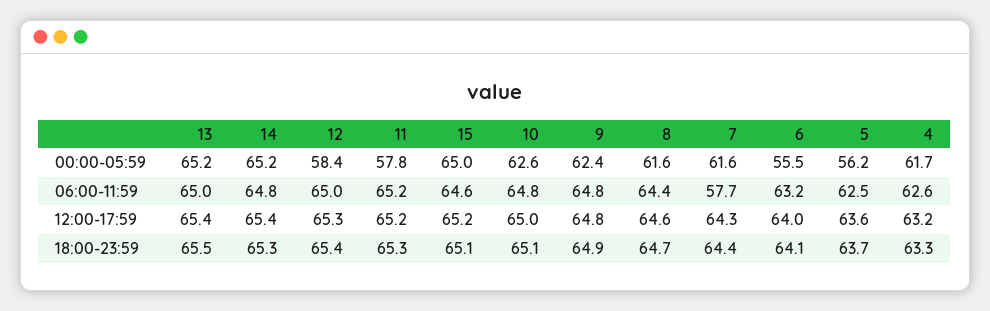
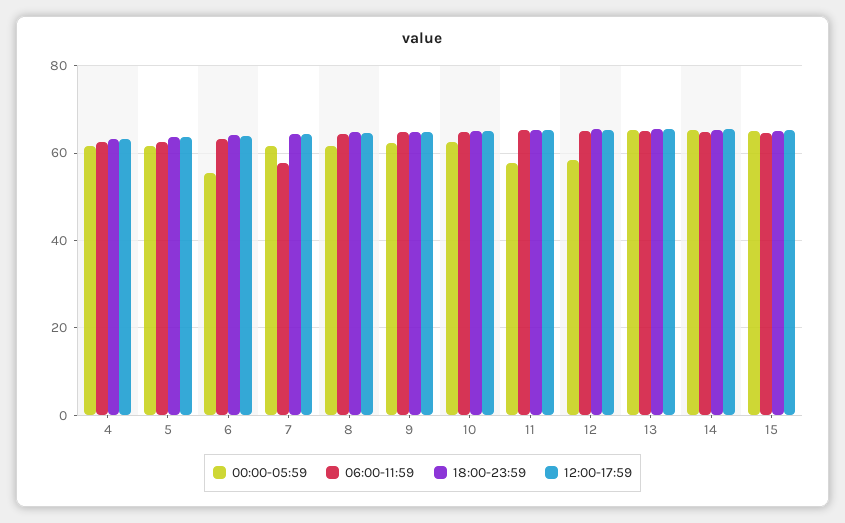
00:00-05:59, 5: 56.2 -> 62

